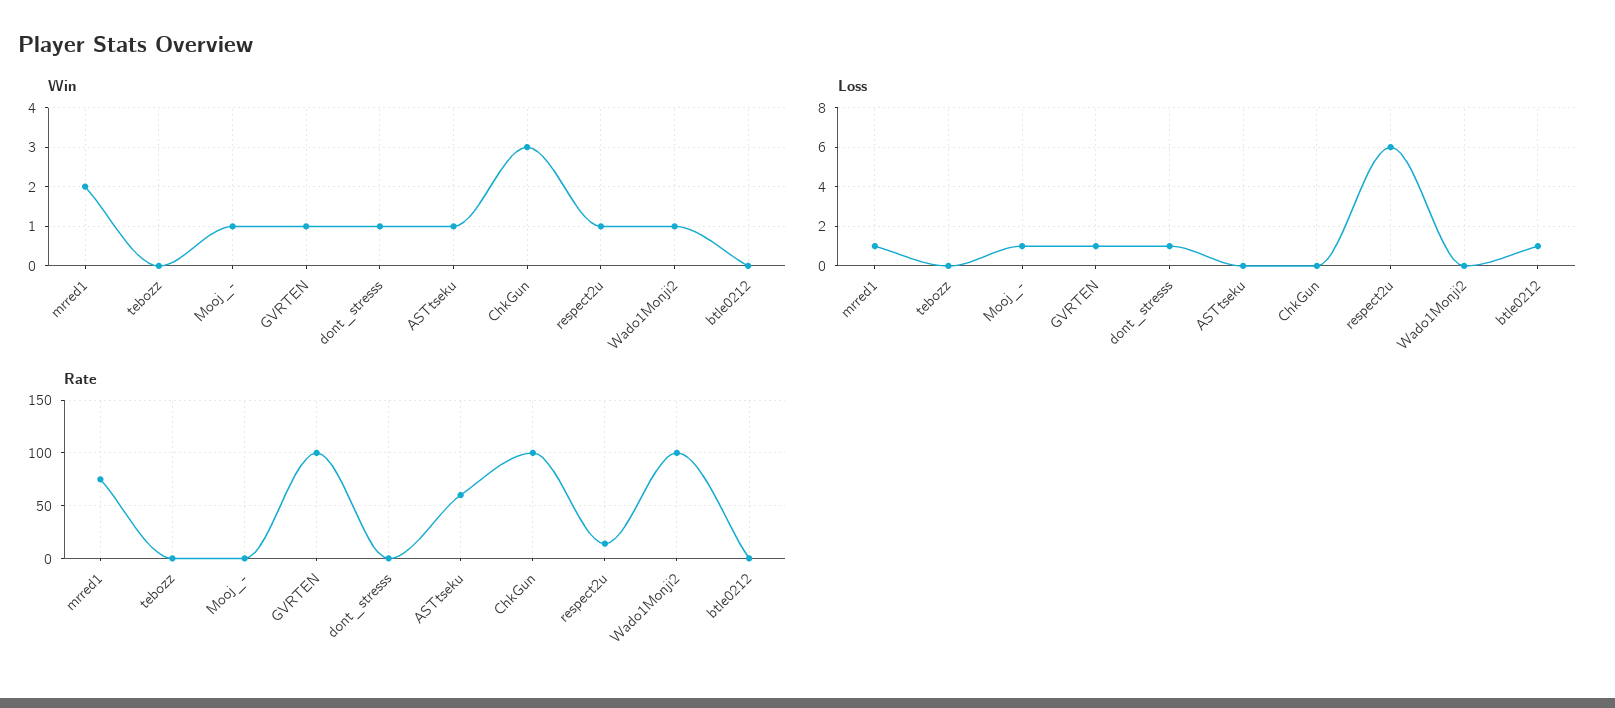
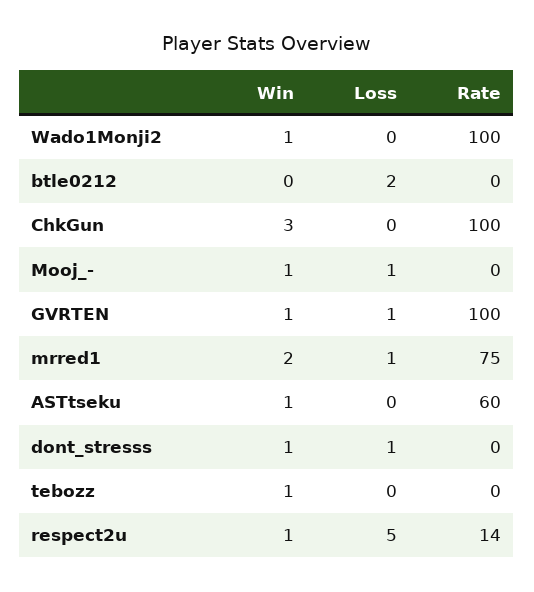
Win, tebozz: 0 -> 1
Loss, respect2u: 6 -> 5
Loss, btle0212: 1 -> 2

